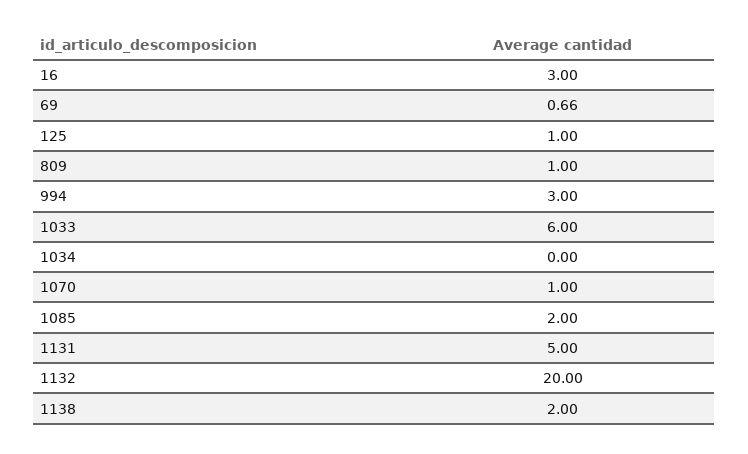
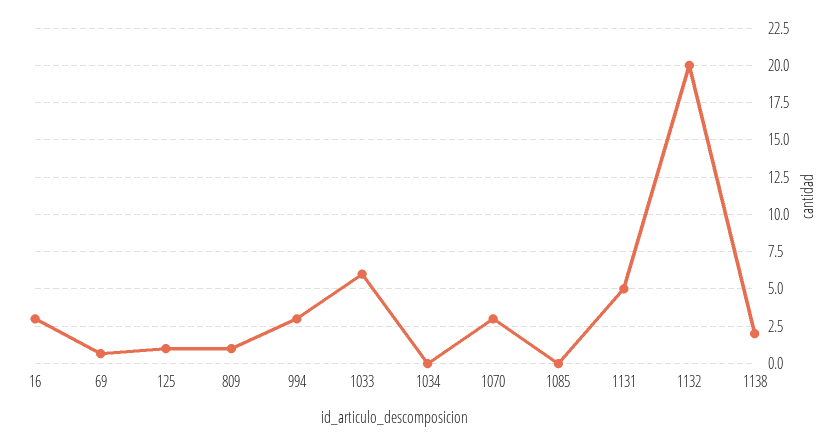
1070: 1 -> 3
1085: 2 -> 0

